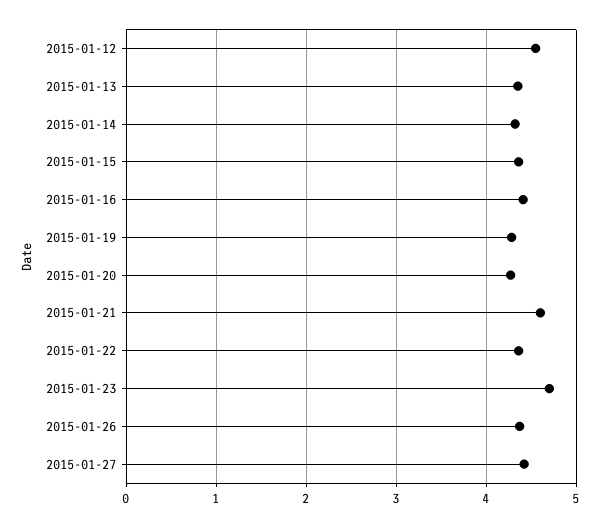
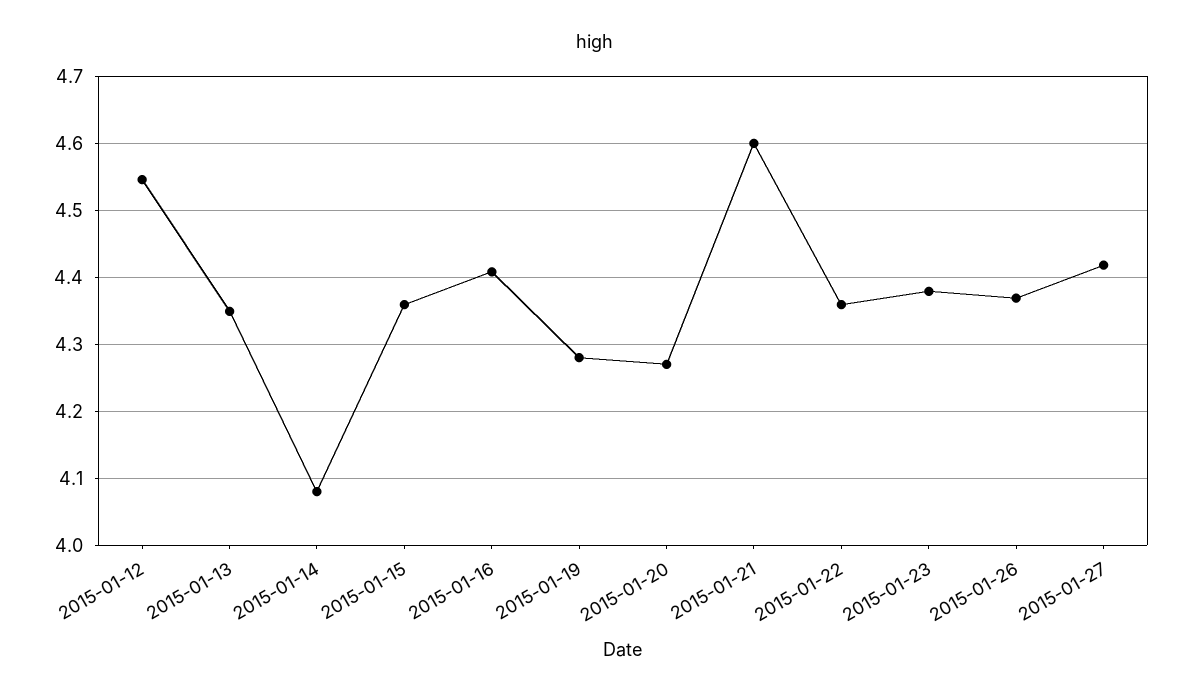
2015-01-14: 4.3 -> 4.08
2015-01-23: 4.7 -> 4.38

